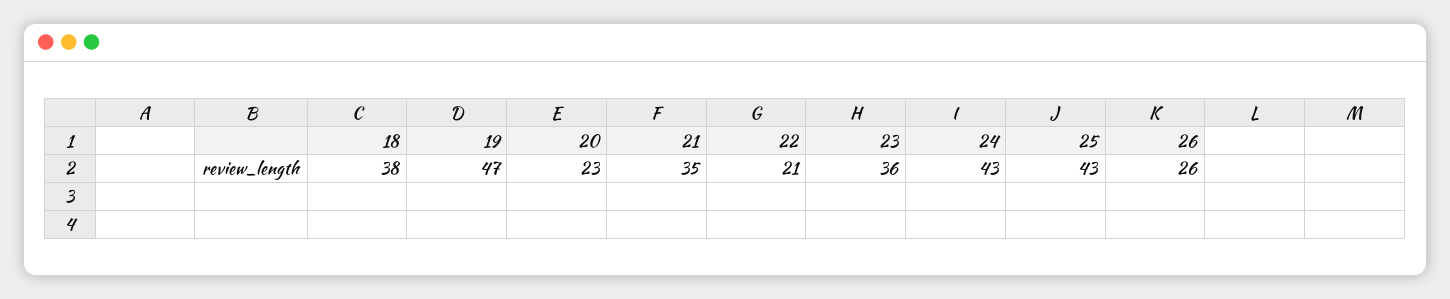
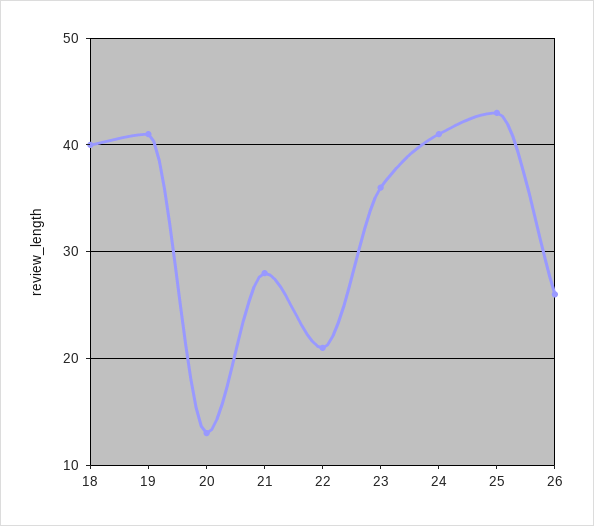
18: 38 -> 40
19: 47 -> 41
20: 23 -> 13
21: 35 -> 28
24: 43 -> 41

